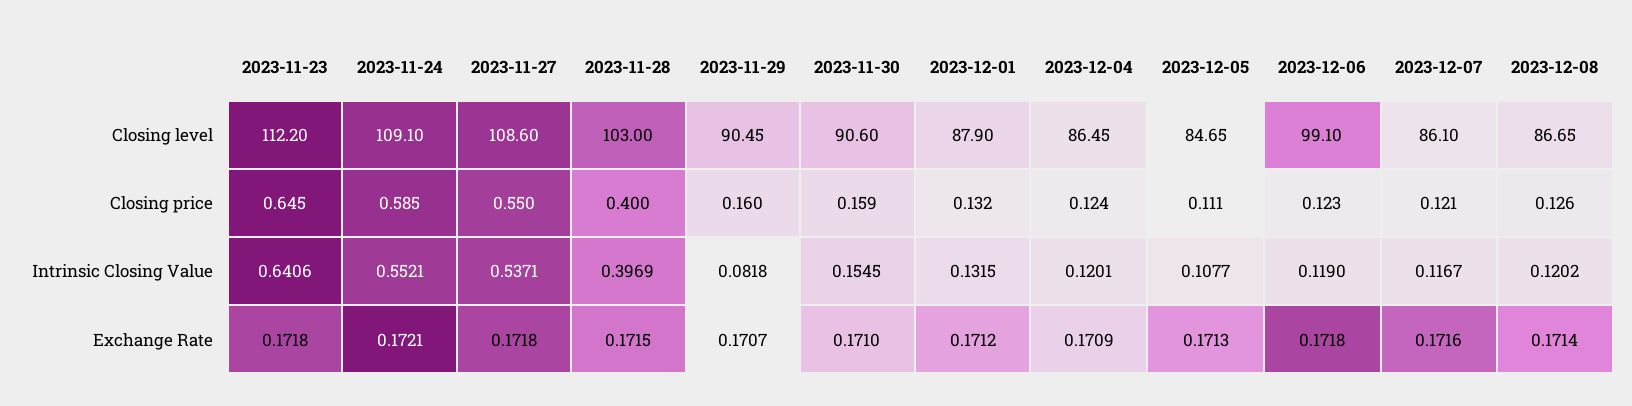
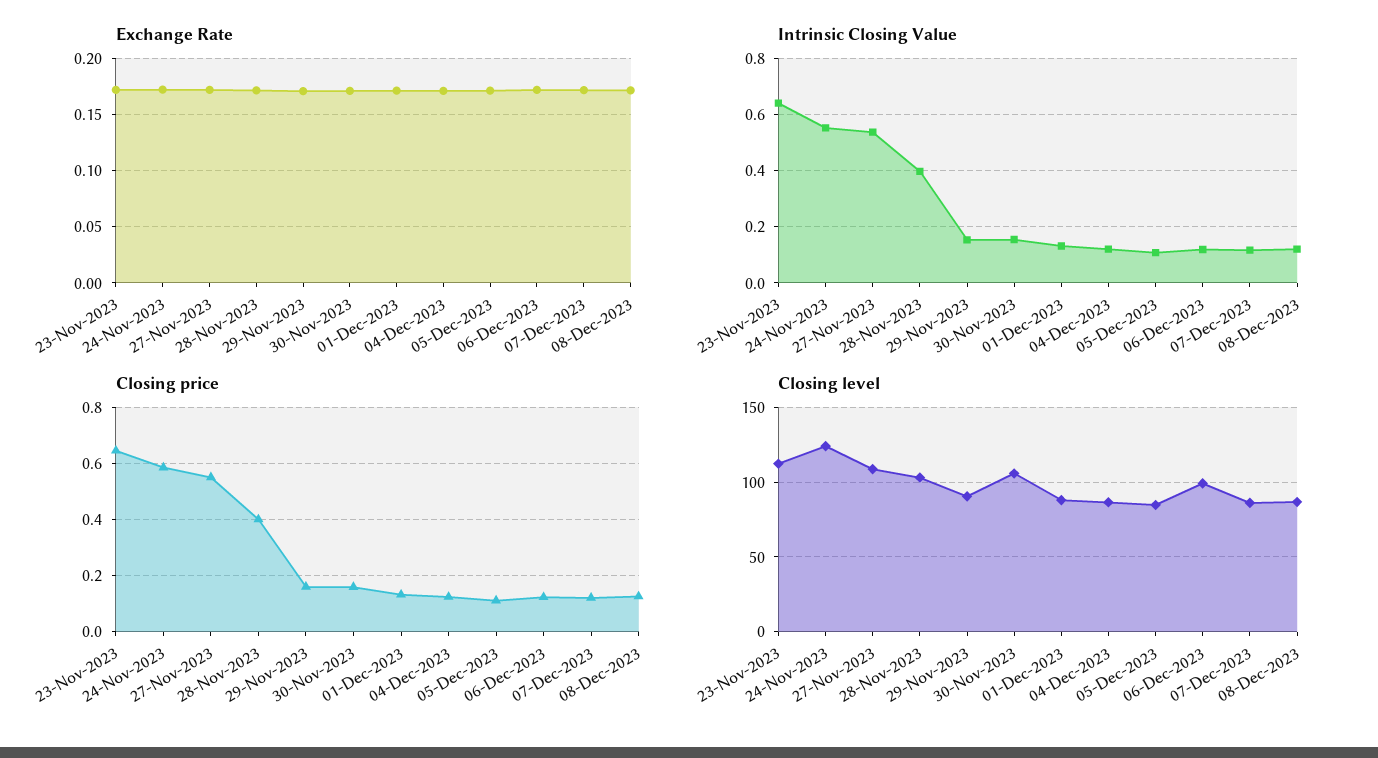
Closing level, 2023-11-24: 109.1 -> 125
Closing level, 2023-11-30: 90.6 -> 105
Intrinsic Closing Value, 2023-11-29: 0.0818 -> 0.15

